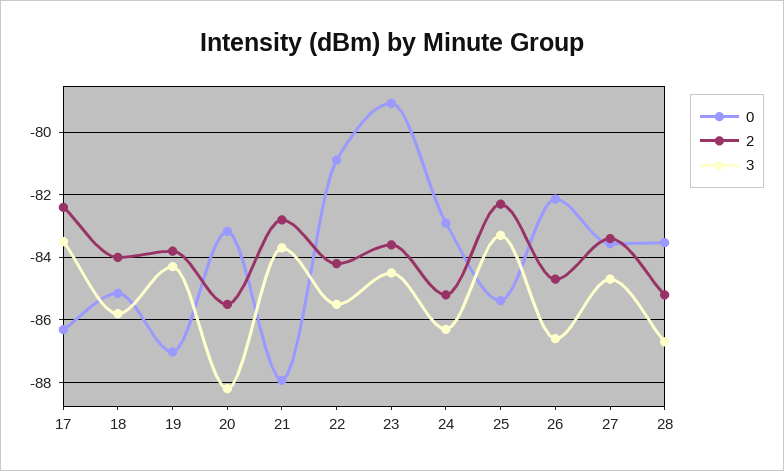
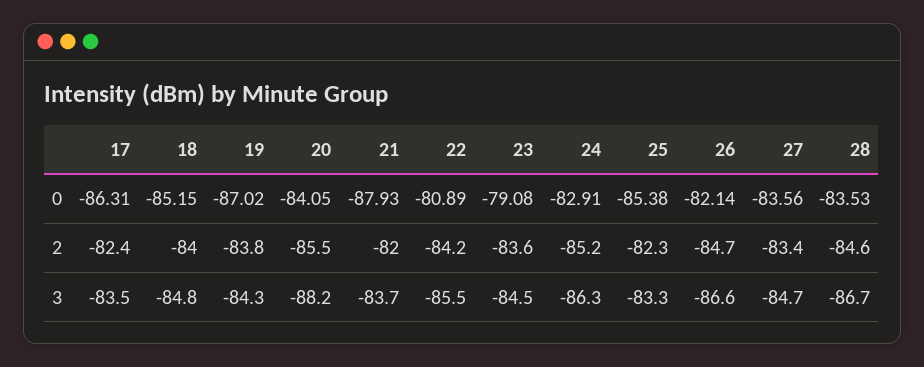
3, 18: -85.8 -> -84.8
0, 20: -83.2 -> -84.05
2, 21: -82.8 -> -82
2, 28: -85.2 -> -84.6

